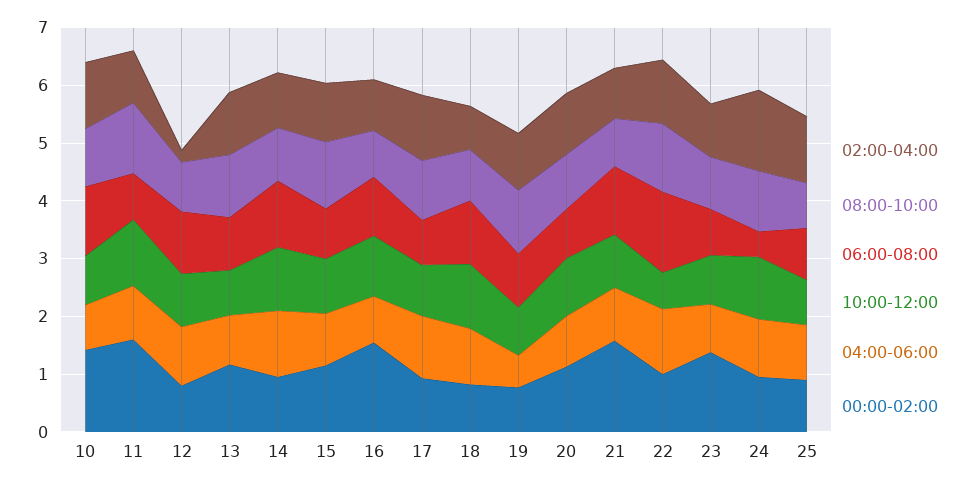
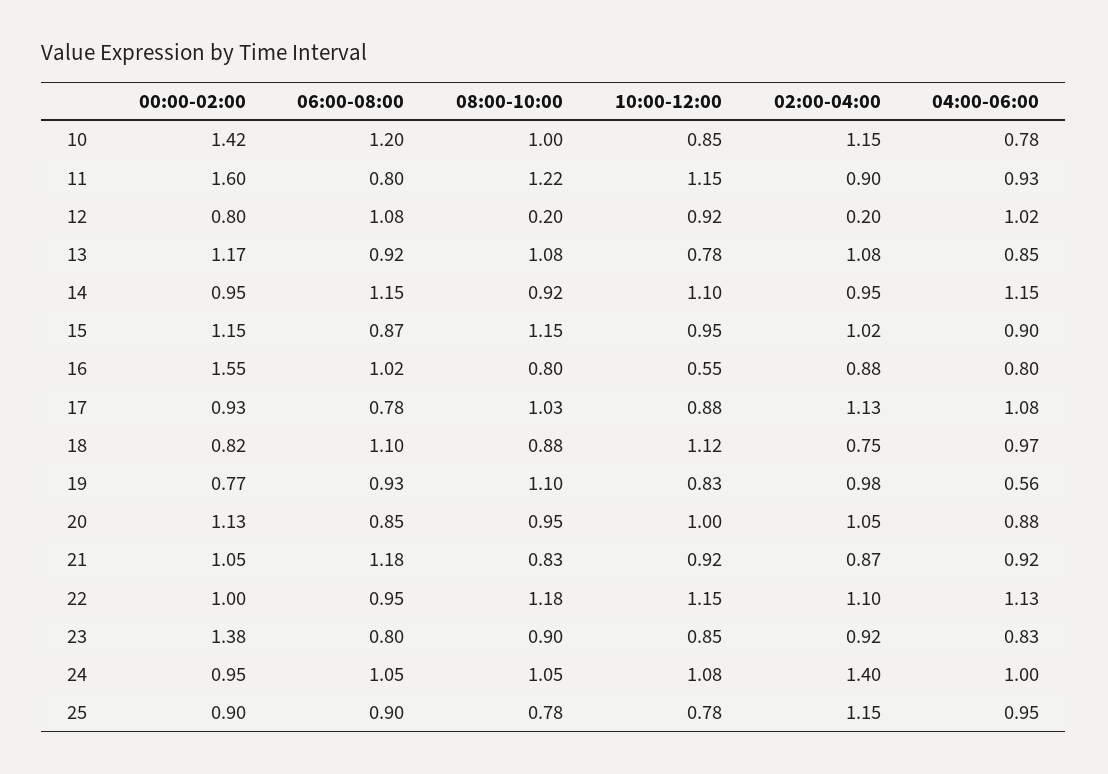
08:00-10:00, 12: 0.8 -> 0.2
10:00-12:00, 16: 1 -> 0.55
00:00-02:00, 21: 1.6 -> 1.05
06:00-08:00, 22: 1.4 -> 0.95
10:00-12:00, 22: 0.6 -> 1.15
06:00-08:00, 24: 0.4 -> 1.05

